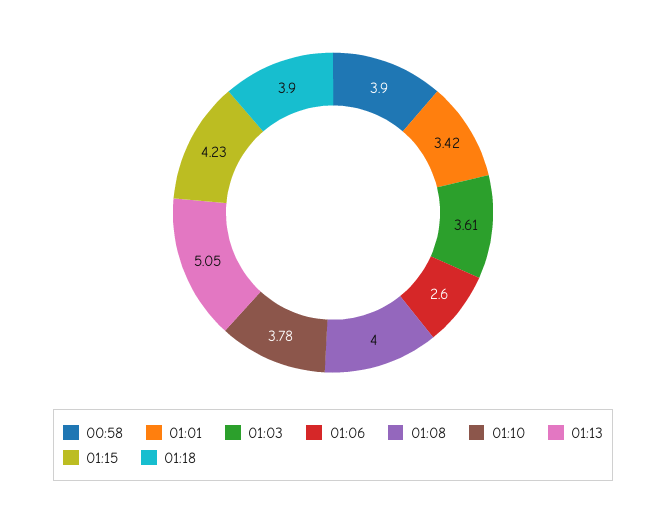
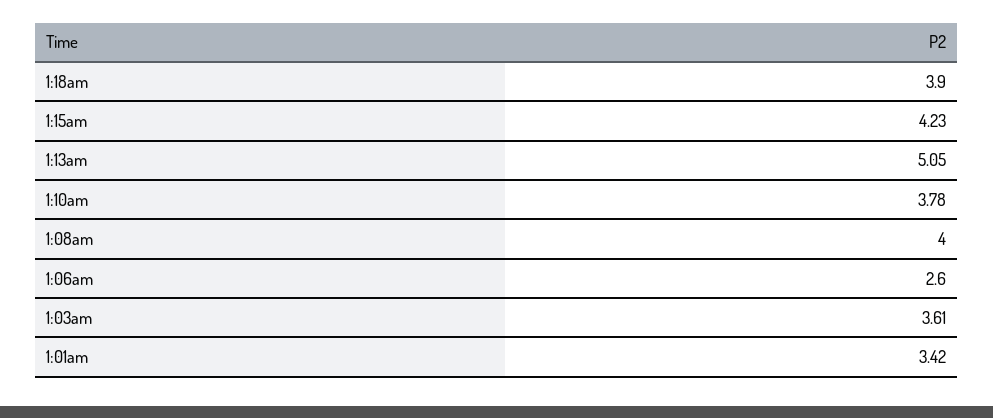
00:58: 3.9 -> none

